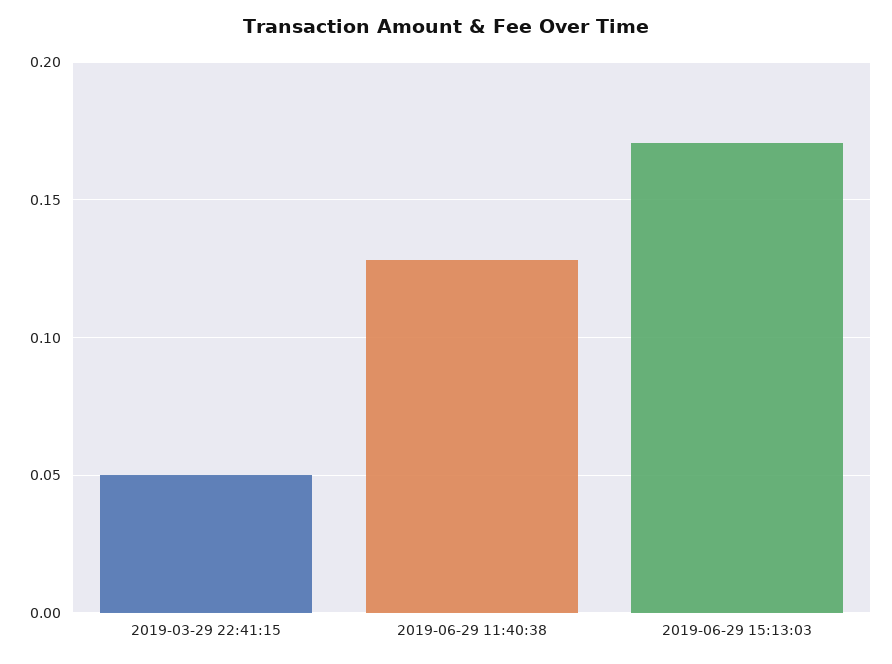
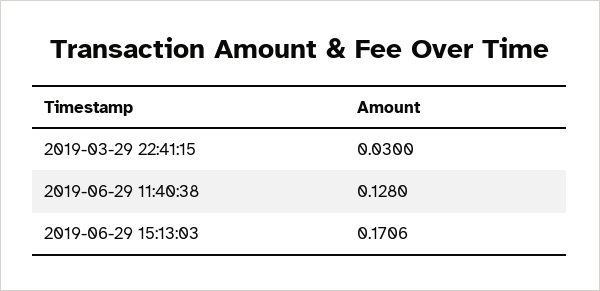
2019-03-29 22:41:15: 0.05 -> 0.03

